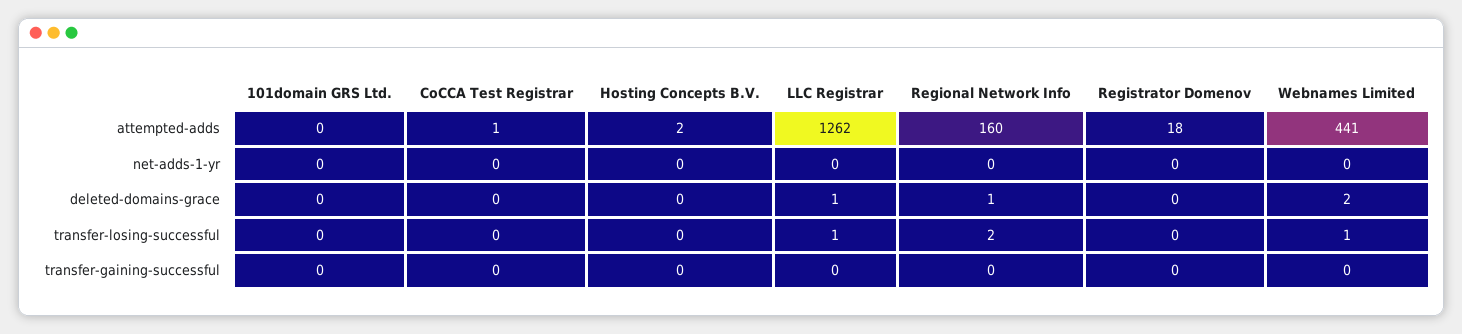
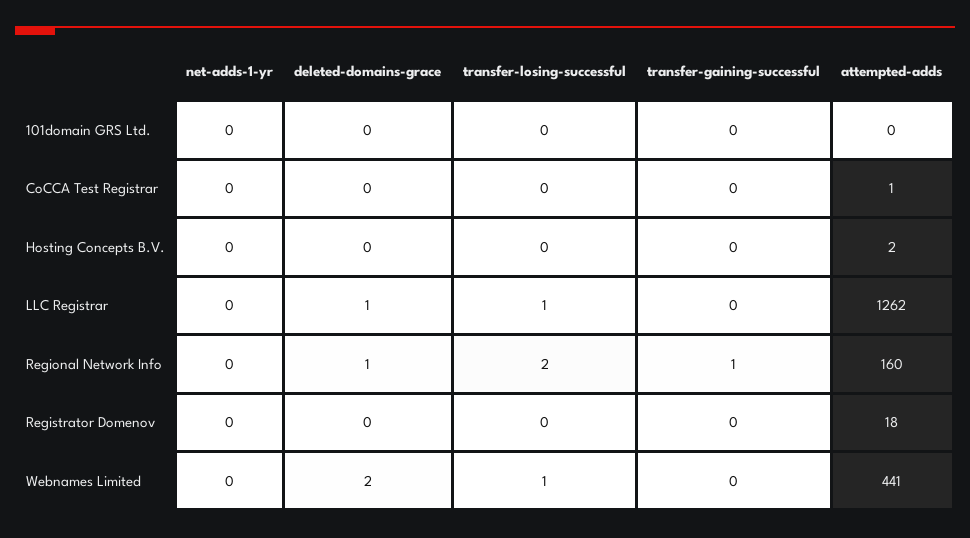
Regional Network Info, transfer-gaining-successful: 0 -> 1

